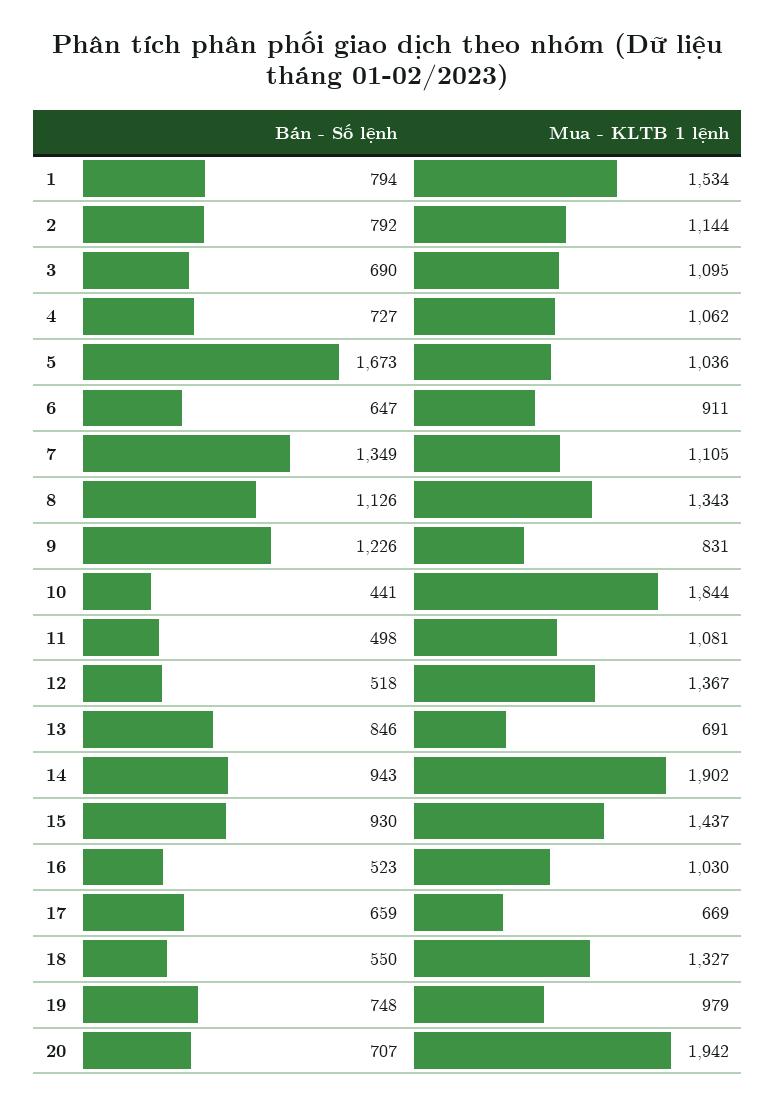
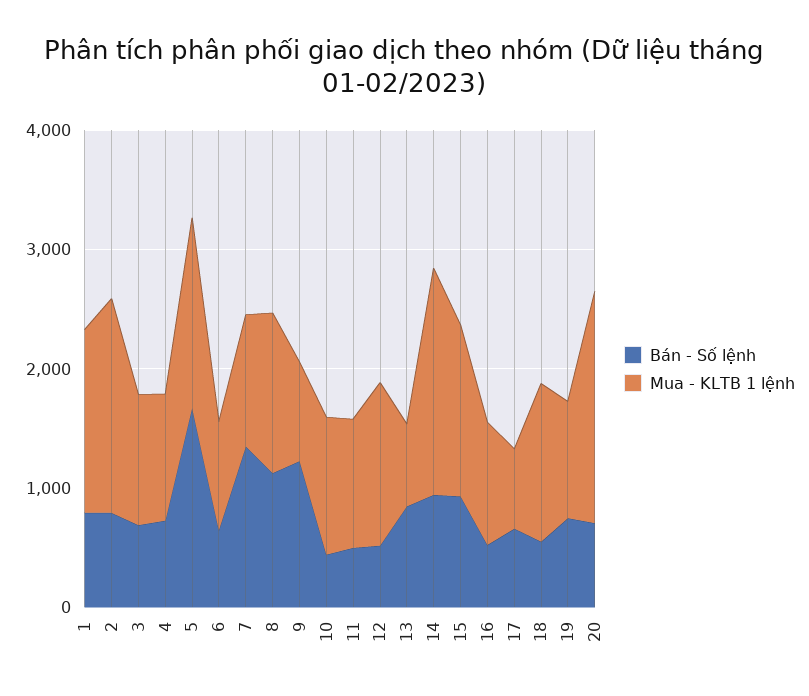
Mua - KLTB 1 lệnh, 2: 1144 -> 1800
Mua - KLTB 1 lệnh, 5: 1036 -> 1600
Mua - KLTB 1 lệnh, 10: 1844 -> 1200

